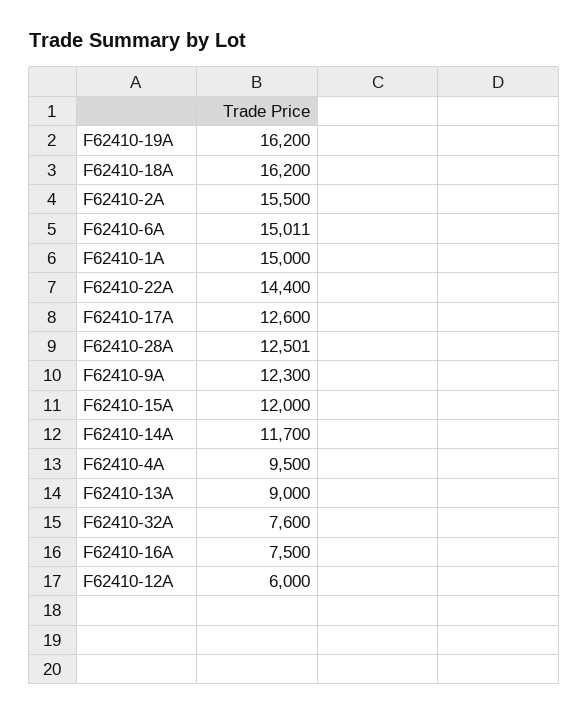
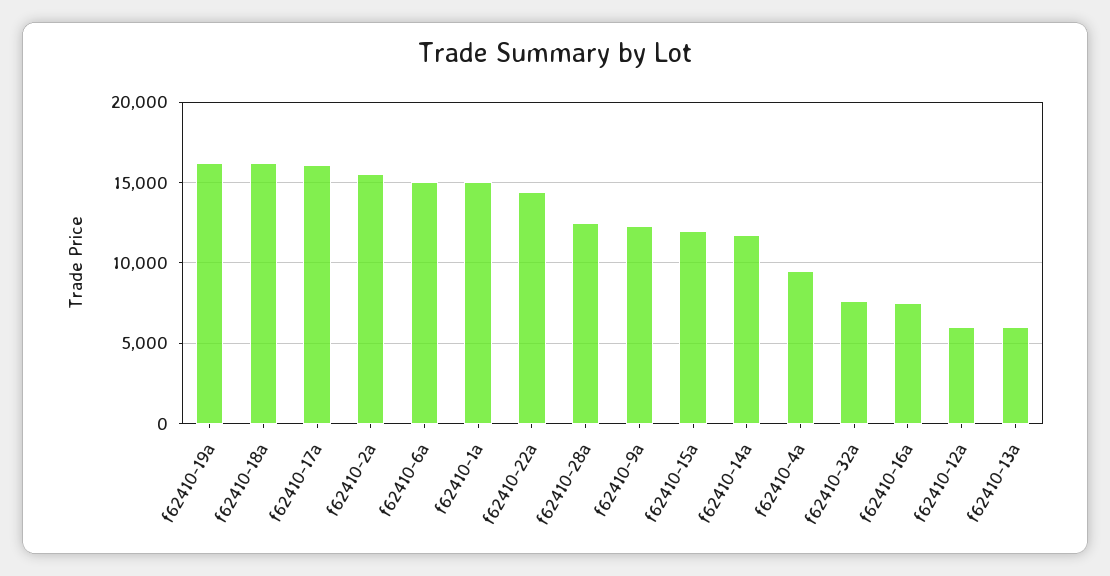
F62410-17A: 12600 -> 16000
F62410-13A: 9000 -> 6000

